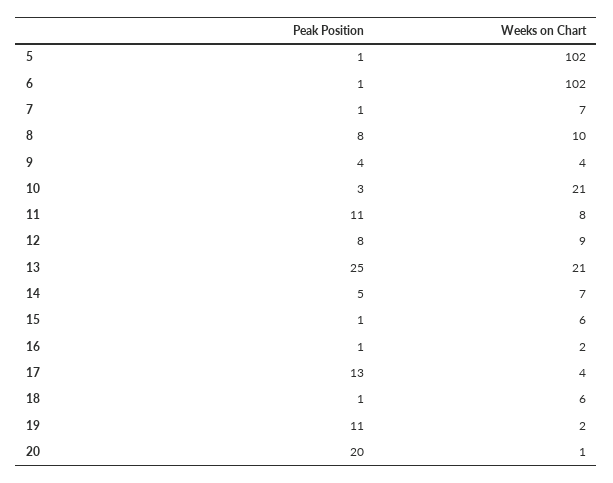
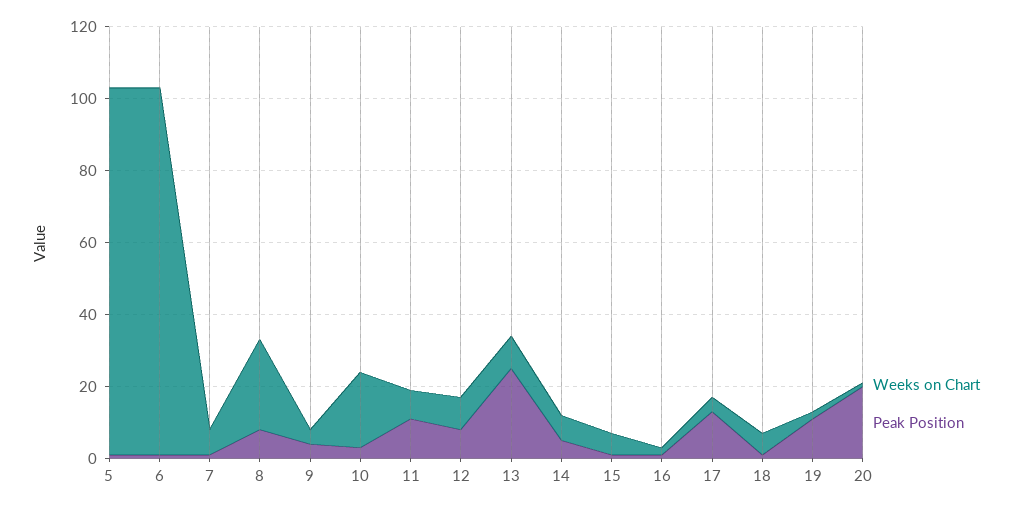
Weeks on Chart, 8: 10 -> 25
Weeks on Chart, 13: 21 -> 10

